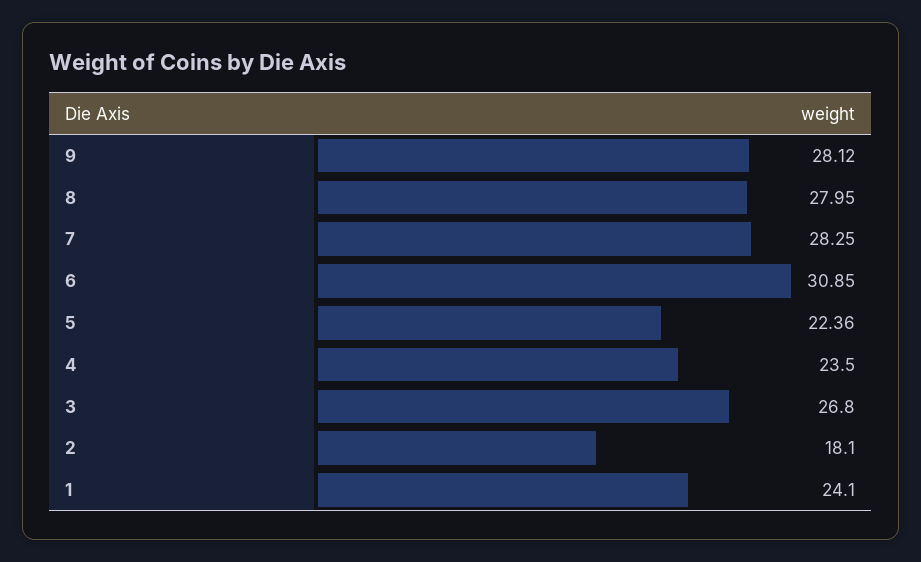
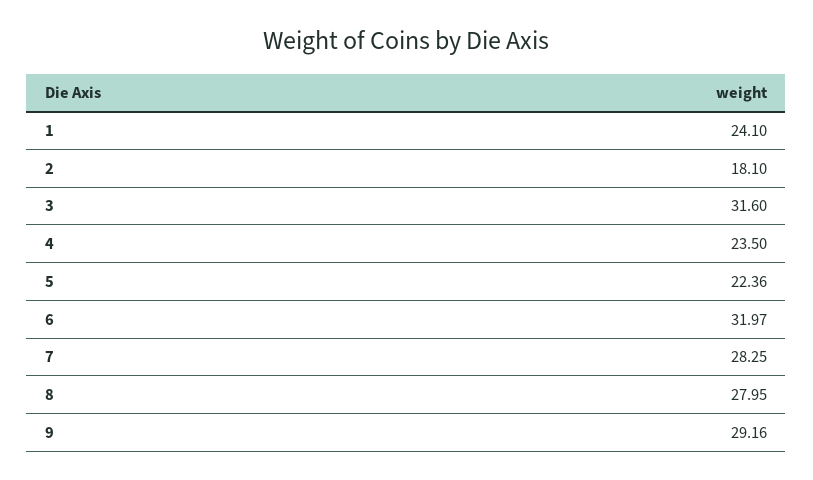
9: 28.12 -> 29.16
6: 30.85 -> 31.97
3: 26.8 -> 31.6

